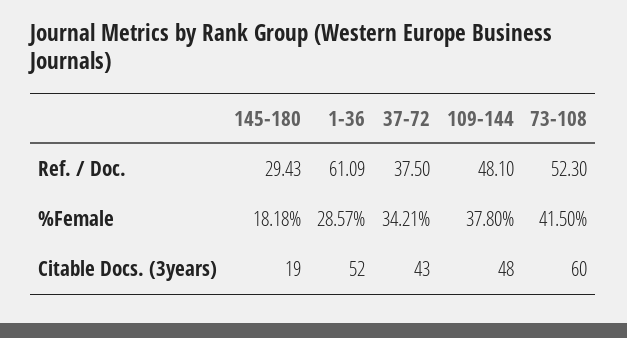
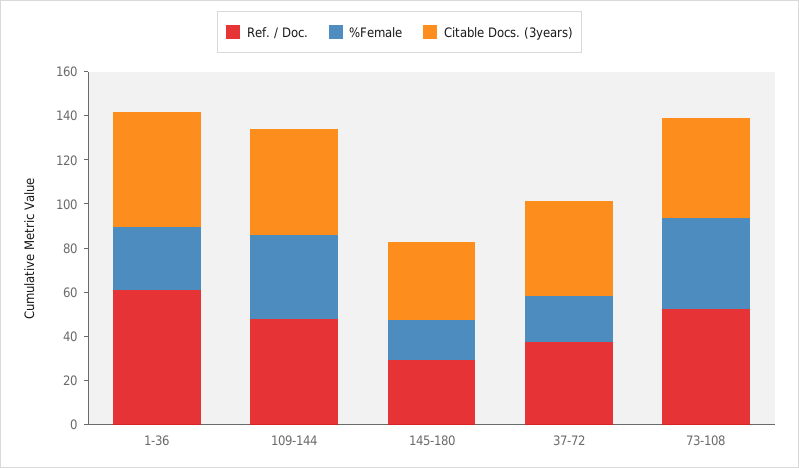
%Female, 37-72: 34.21 -> 20
Citable Docs. (3years), 145-180: 19 -> 35
Citable Docs. (3years), 73-108: 60 -> 45

